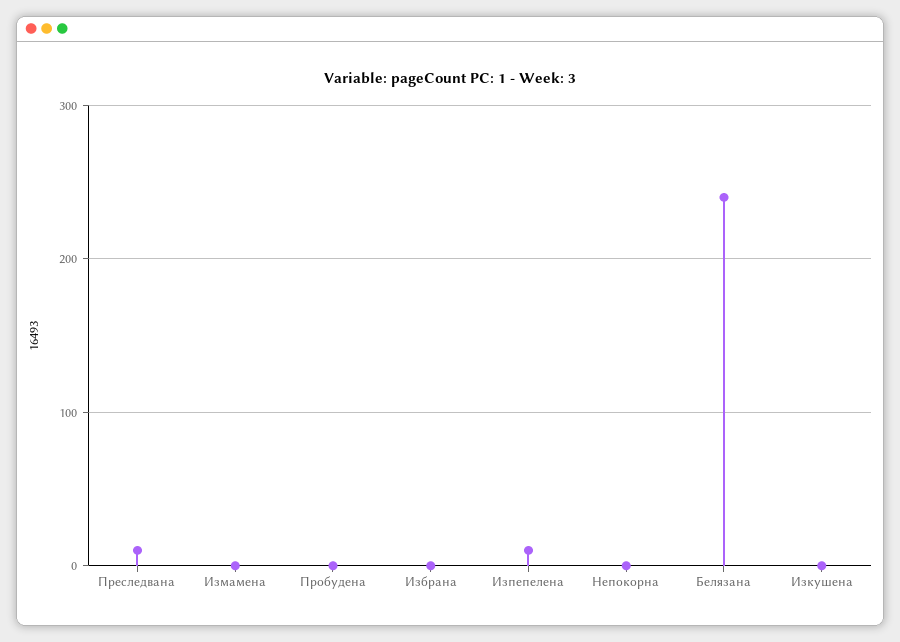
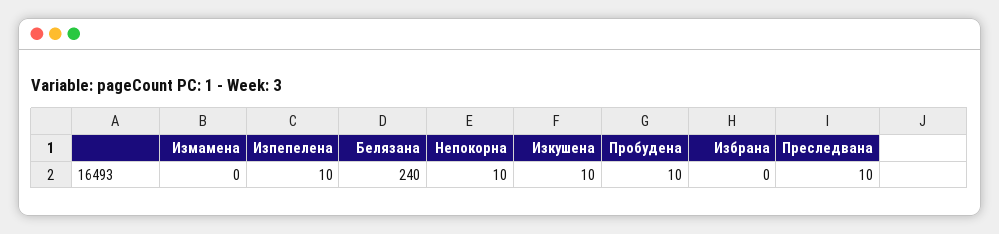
Пробудена: 0 -> 10
Непокорна: 0 -> 10
Изкушена: 0 -> 10

